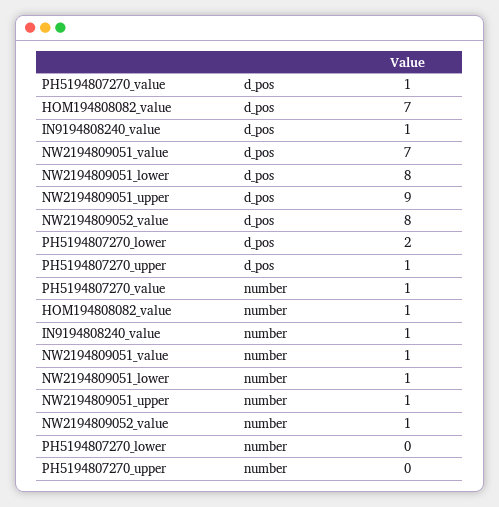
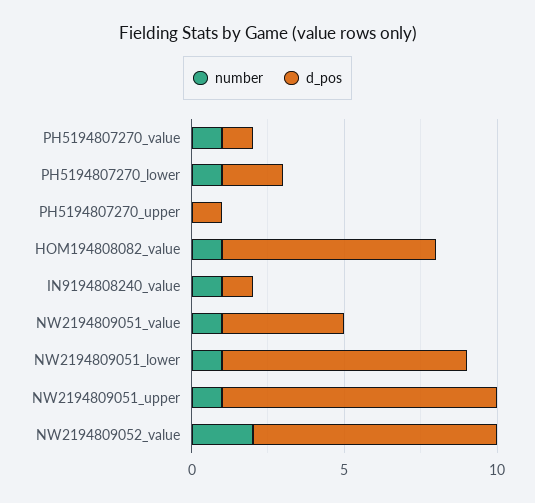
d_pos, NW2194809051_value: 7 -> 4
number, NW2194809052_value: 1 -> 2
number, PH5194807270_lower: 0 -> 1

